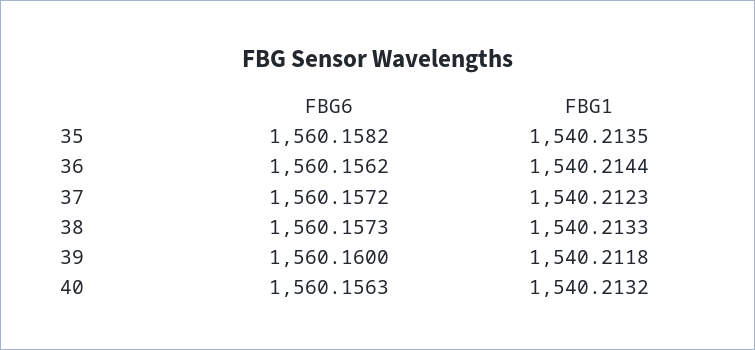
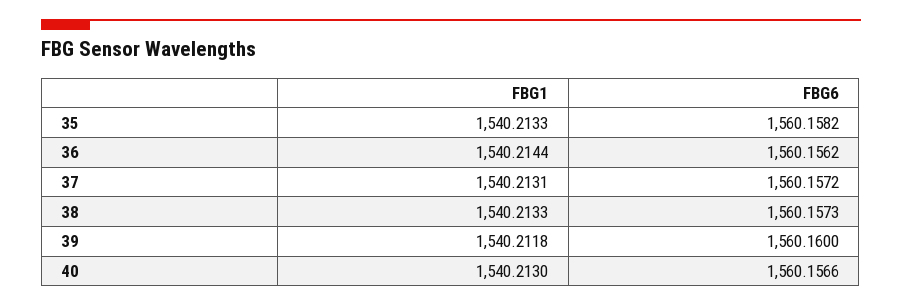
FBG1, 35: 1540.2135 -> 1540.2133
FBG1, 37: 1540.2123 -> 1540.2131
FBG6, 40: 1560.1563 -> 1560.1566
FBG1, 40: 1540.2132 -> 1540.213

